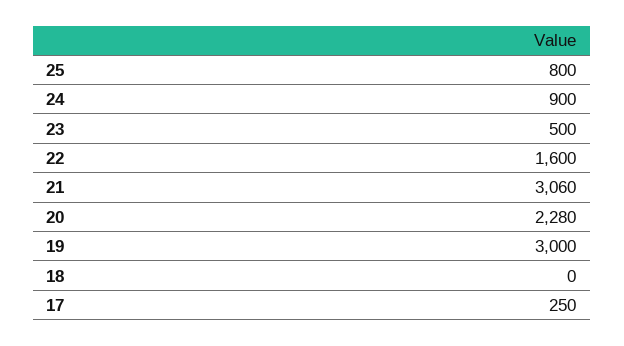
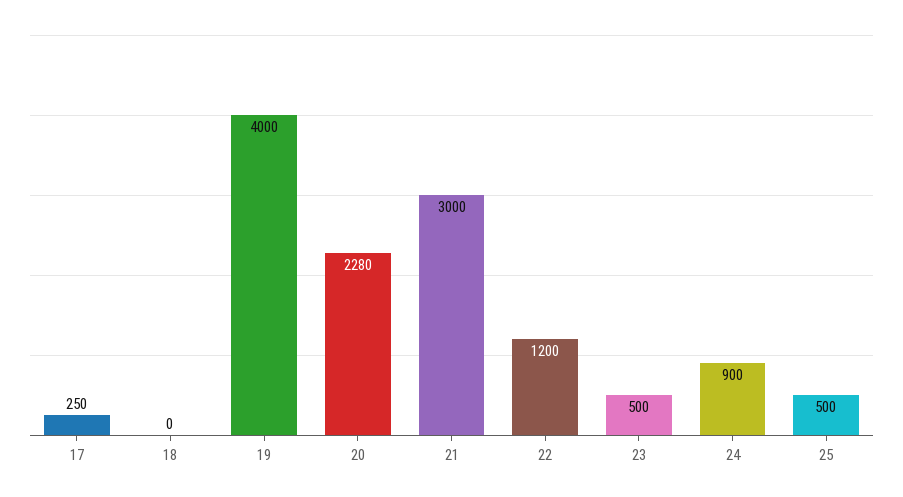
25: 800 -> 500
22: 1600 -> 1200
21: 3060 -> 3000
19: 3000 -> 4000

